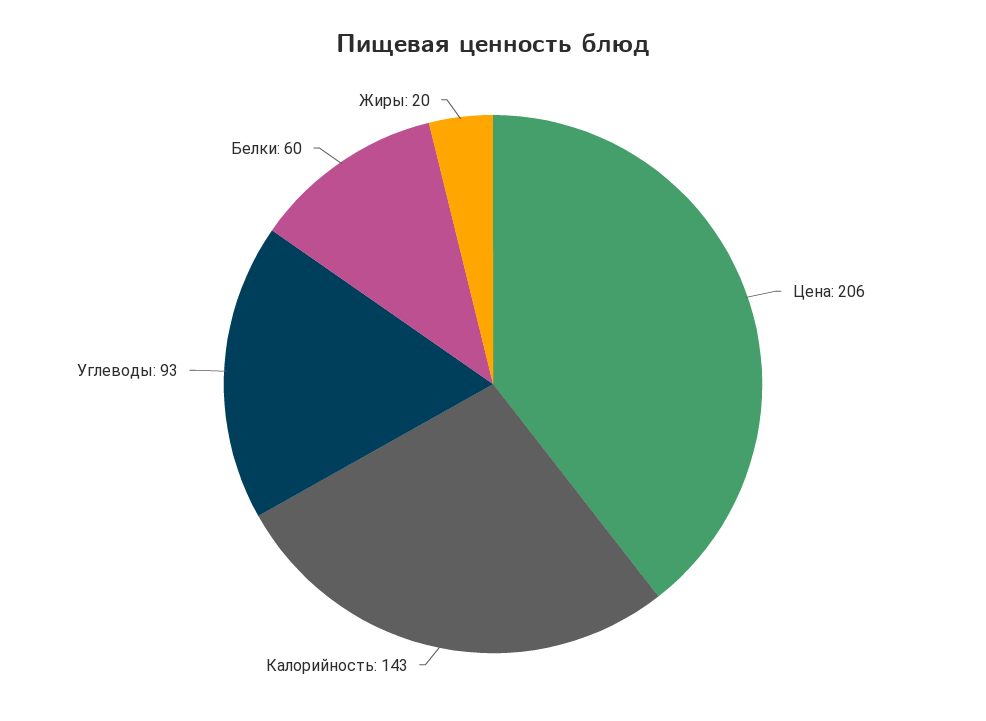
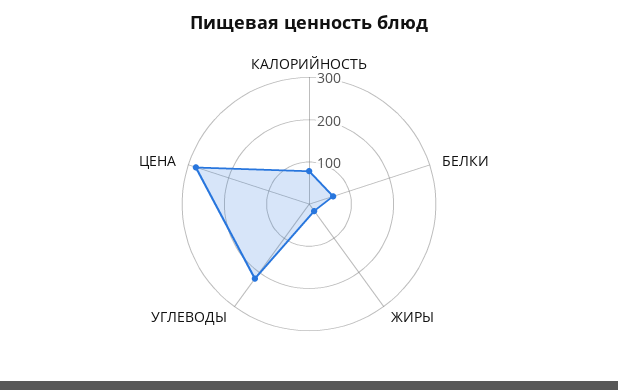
Цена: 206 -> 280
Калорийность: 143 -> 80
Углеводы: 93 -> 220

